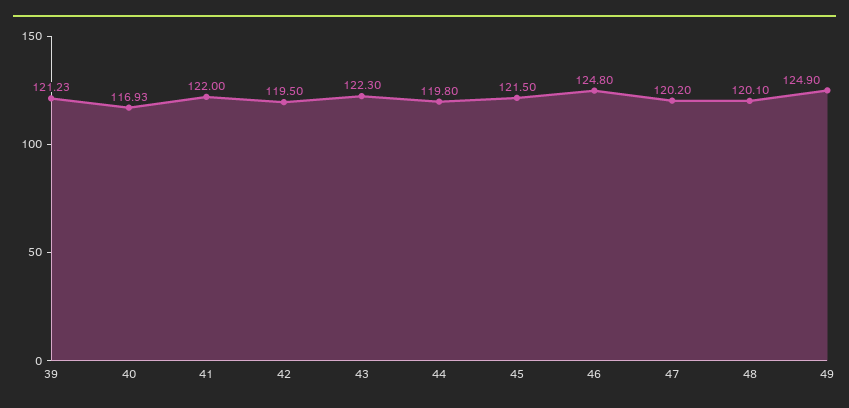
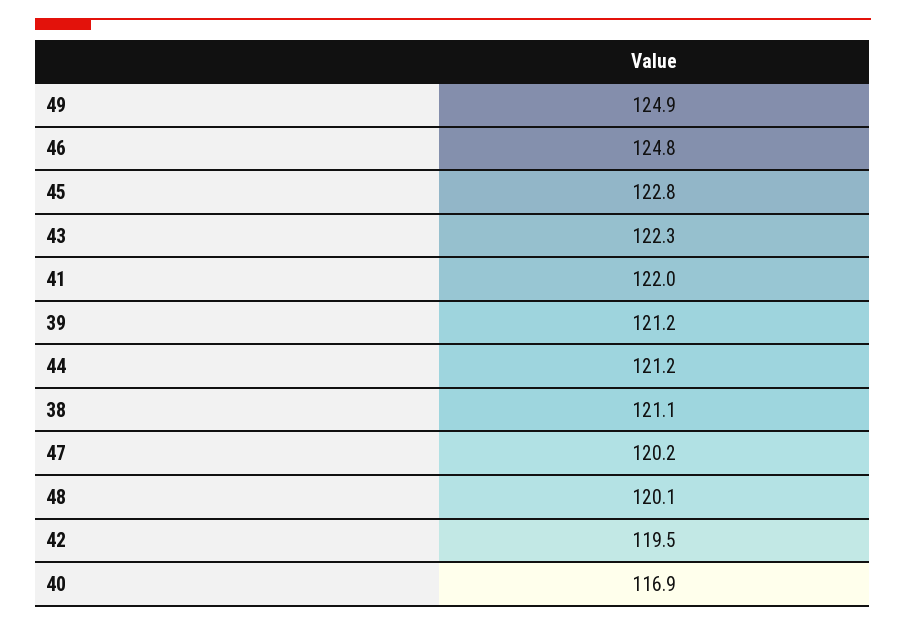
44: 119.8 -> 121.2
45: 121.5 -> 122.8
38: none -> 121.1

